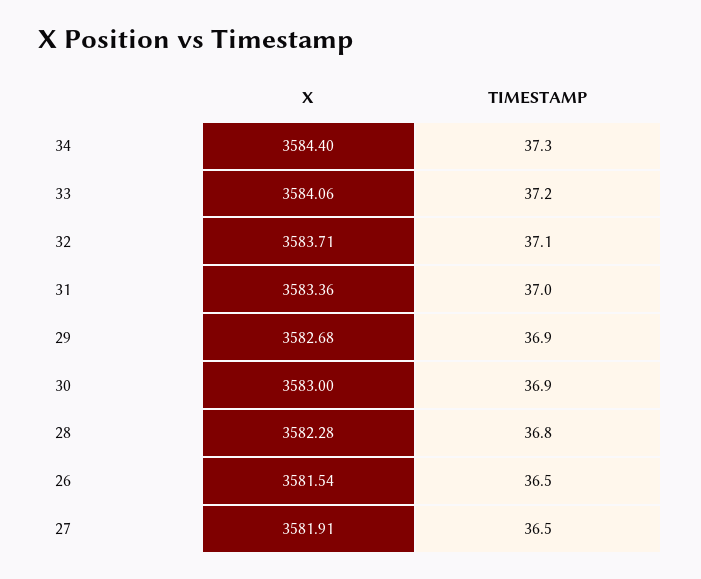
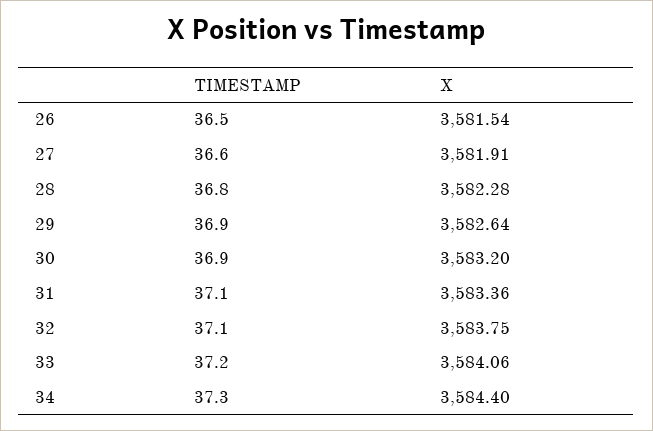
X, 32: 3583.71 -> 3583.75
TIMESTAMP, 31: 37 -> 37.1
X, 29: 3582.68 -> 3582.64
X, 30: 3583 -> 3583.2
TIMESTAMP, 27: 36.5 -> 36.6

